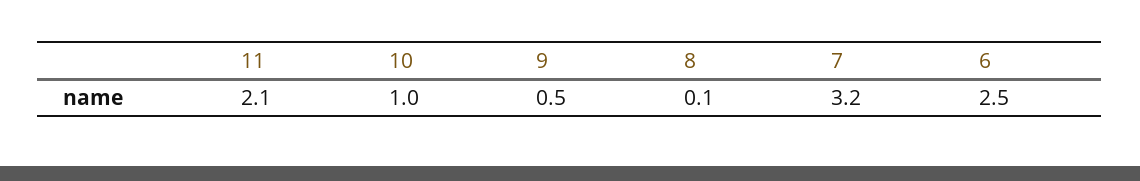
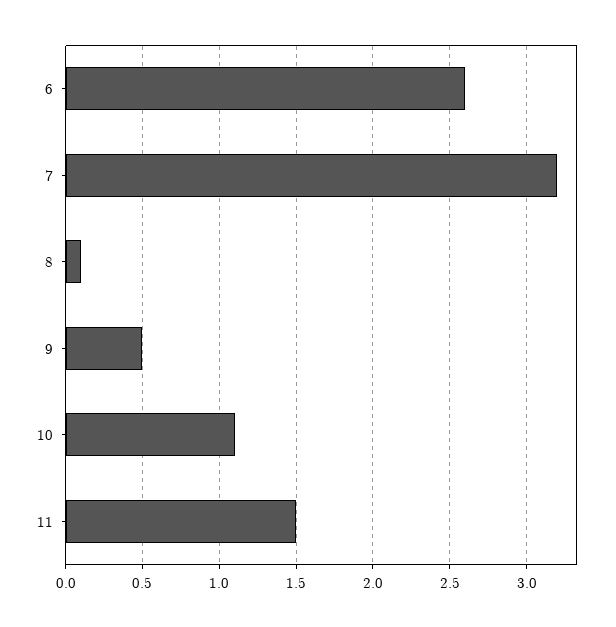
11: 2.1 -> 1.5
10: 1 -> 1.1
6: 2.5 -> 2.6

